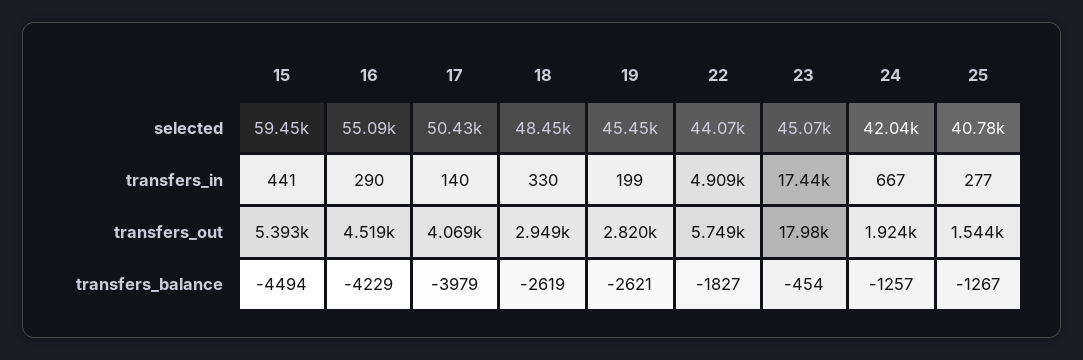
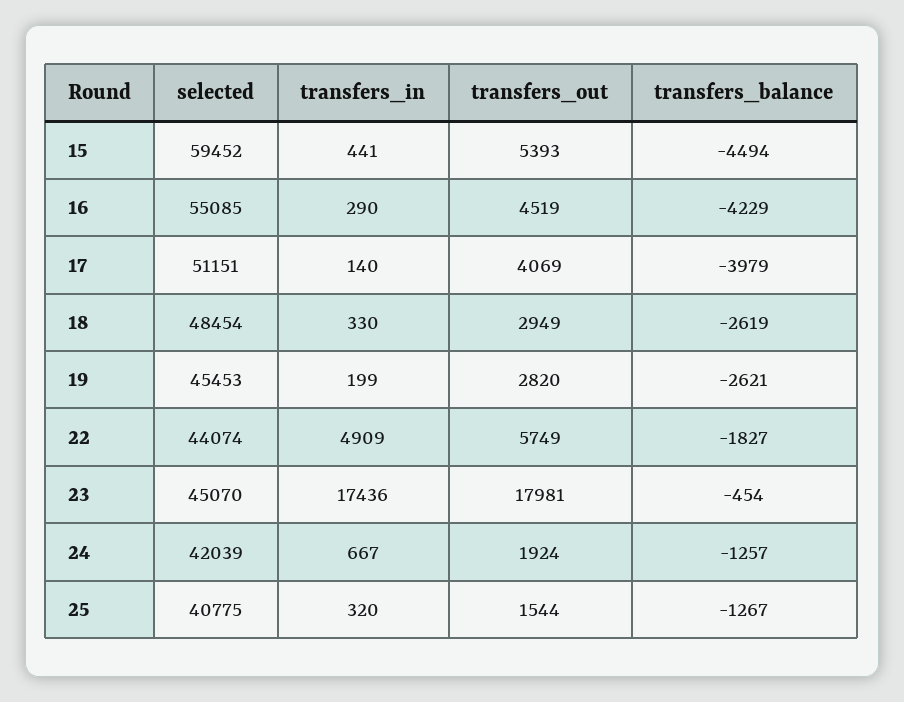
17, selected: 50430 -> 51151
25, transfers_in: 277 -> 320

